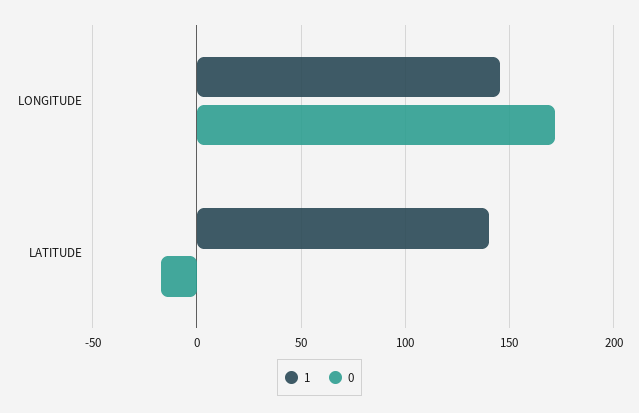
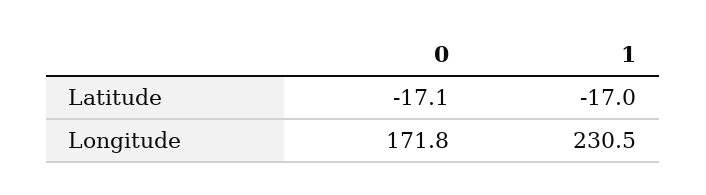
1, LONGITUDE: 145 -> 230.5
1, LATITUDE: 140 -> -17

